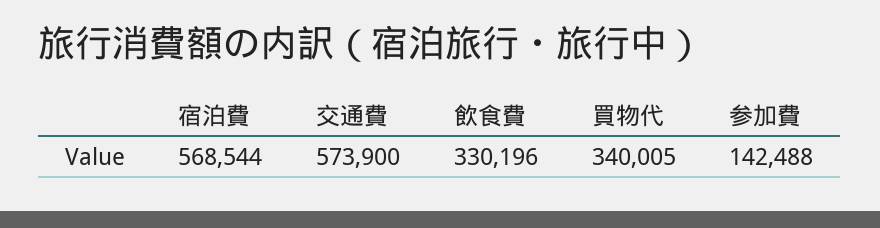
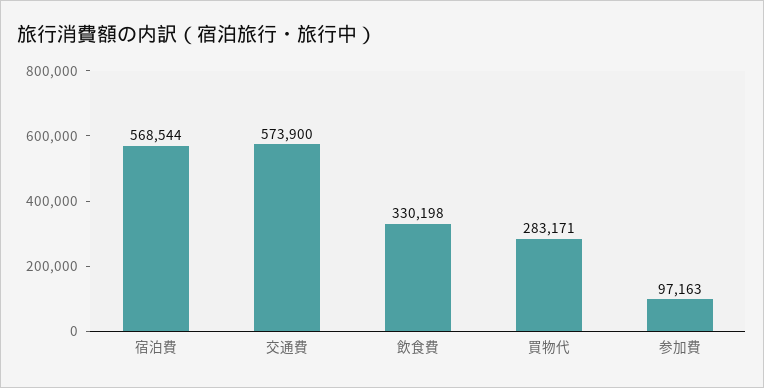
飲食費: 330196 -> 330198
買物代: 340005 -> 283171
参加費: 142488 -> 97163

